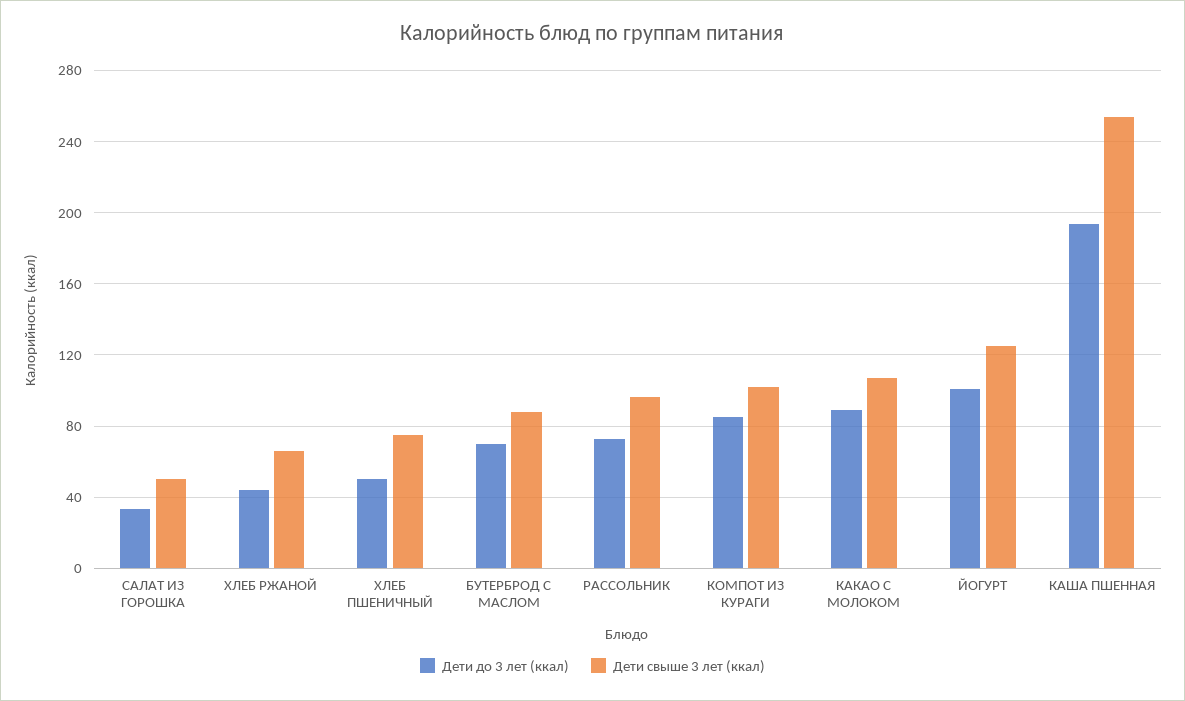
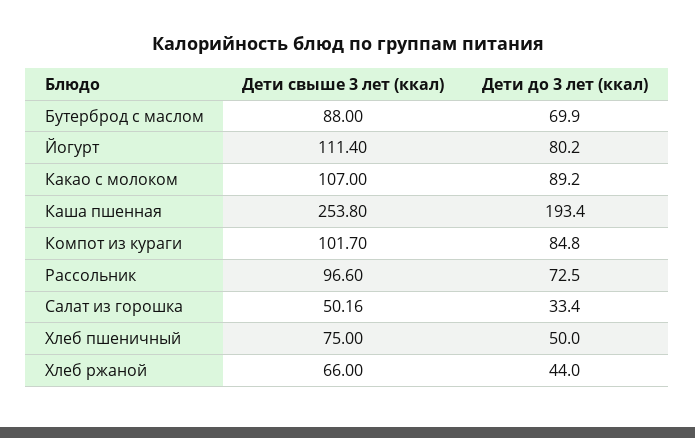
Дети до 3 лет (ккал), ЙОГУРТ: 100 -> 80.2
Дети свыше 3 лет (ккал), ЙОГУРТ: 125 -> 111.4

